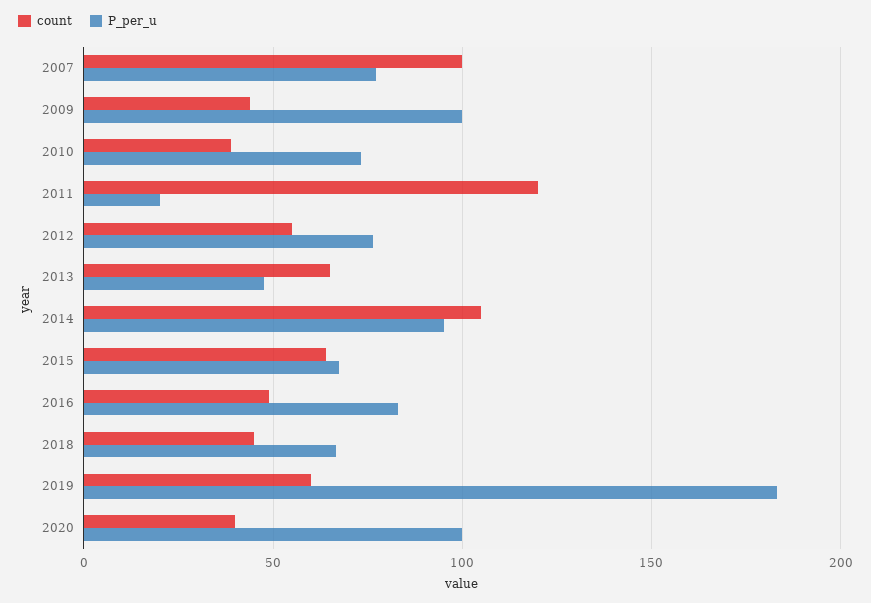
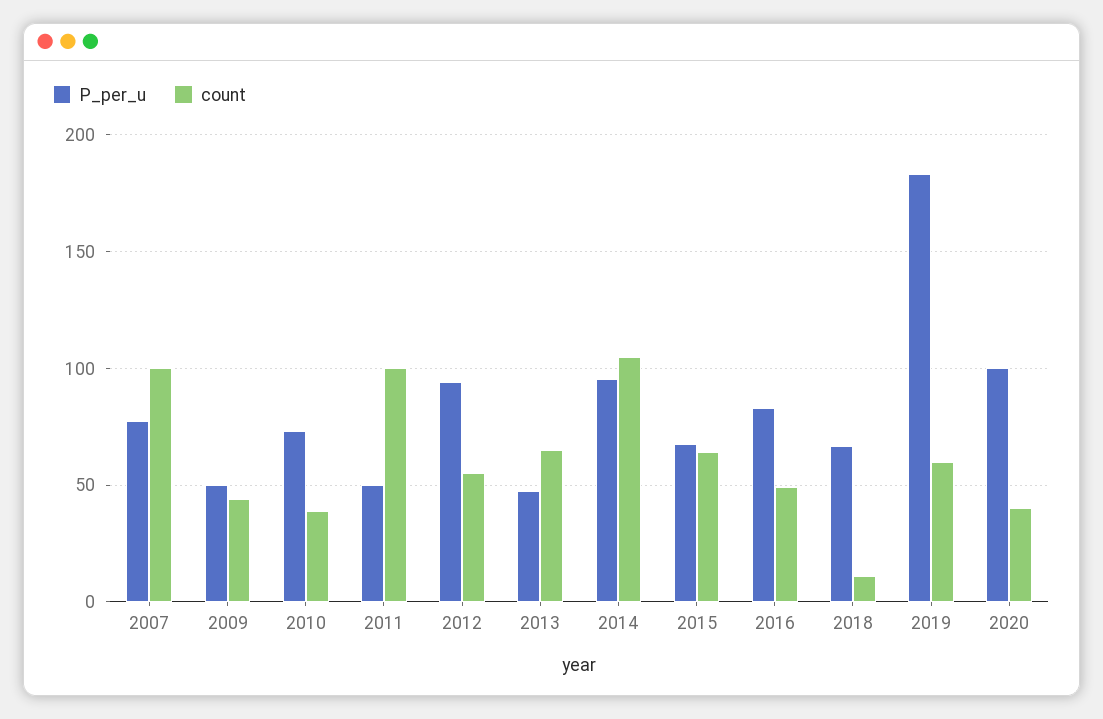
P_per_u, 2009: 100 -> 50
count, 2011: 120 -> 100
P_per_u, 2011: 20 -> 50
P_per_u, 2012: 75 -> 95
count, 2018: 45 -> 10

